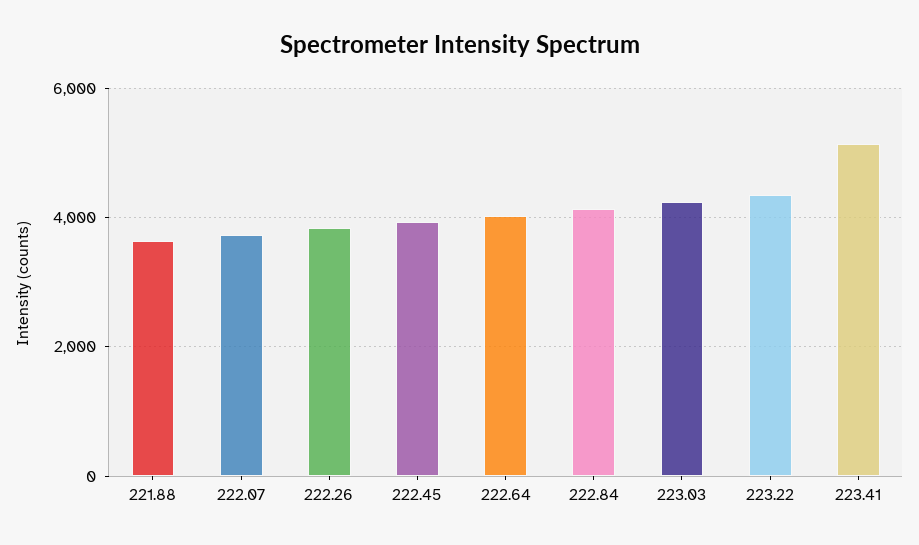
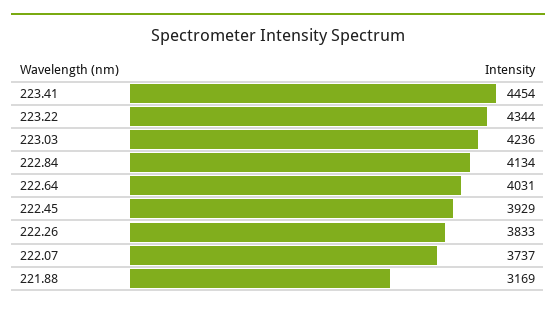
221.88: 3600 -> 3169
223.41: 5200 -> 4454

